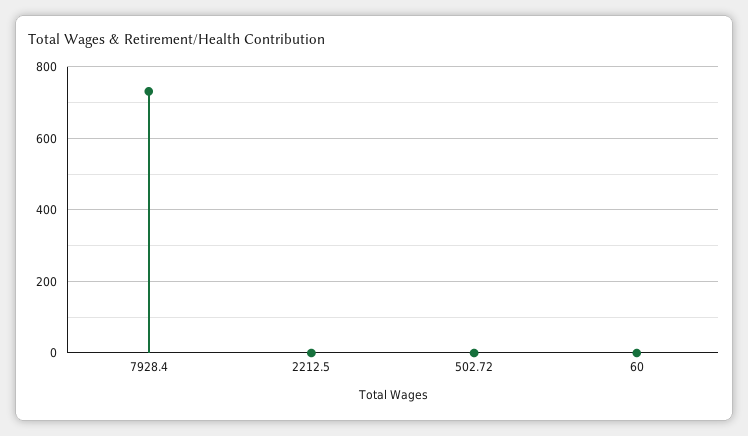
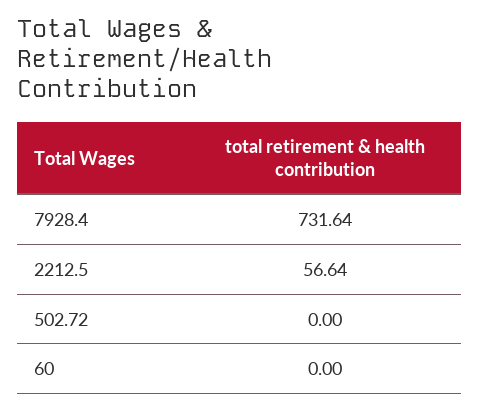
2212.5: 0 -> 56.64

